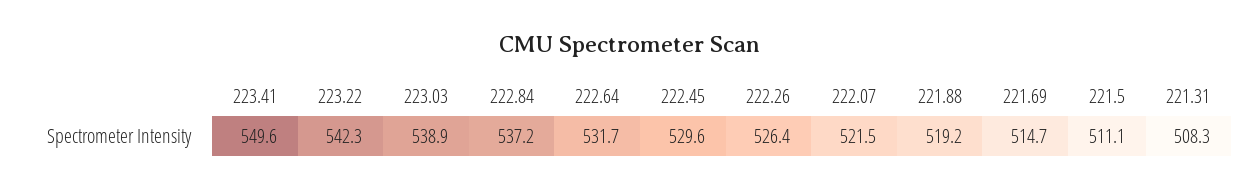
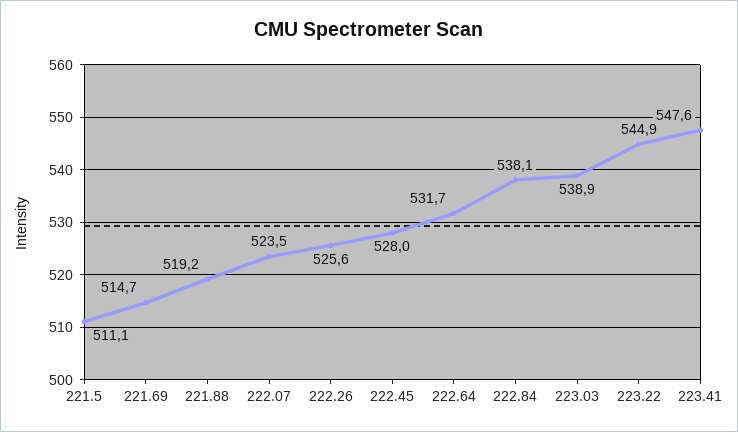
223.41: 549.6 -> 547.6
223.22: 542.3 -> 544.9
222.84: 537.2 -> 538.1
222.45: 529.6 -> 528
222.26: 526.4 -> 525.6
222.07: 521.5 -> 523.5
221.31: 508.3 -> none

